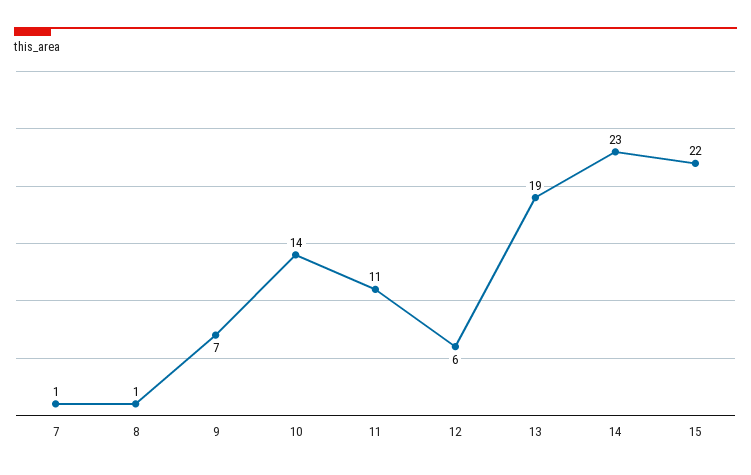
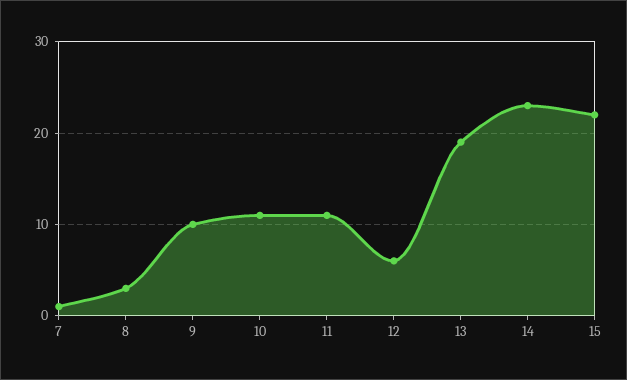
8: 1 -> 3
9: 7 -> 10
10: 14 -> 11

